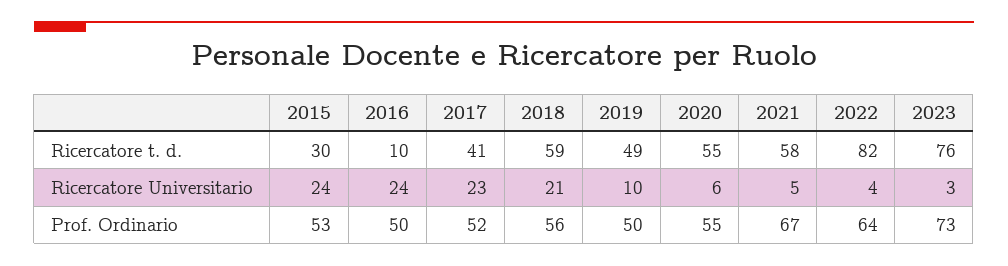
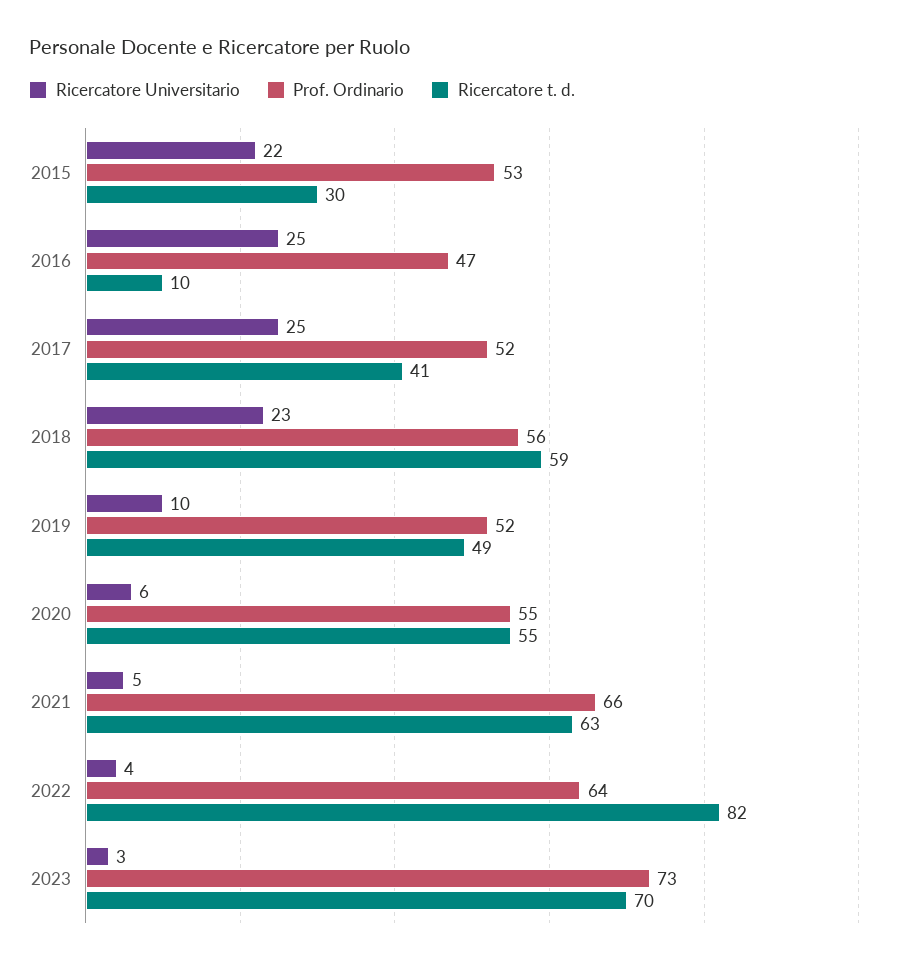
Ricercatore t. d., 2021: 58 -> 63
Ricercatore t. d., 2023: 76 -> 70
Ricercatore Universitario, 2015: 24 -> 22
Ricercatore Universitario, 2016: 24 -> 25
Ricercatore Universitario, 2017: 23 -> 25
Ricercatore Universitario, 2018: 21 -> 23
Prof. Ordinario, 2016: 50 -> 47
Prof. Ordinario, 2019: 50 -> 52
Prof. Ordinario, 2021: 67 -> 66

